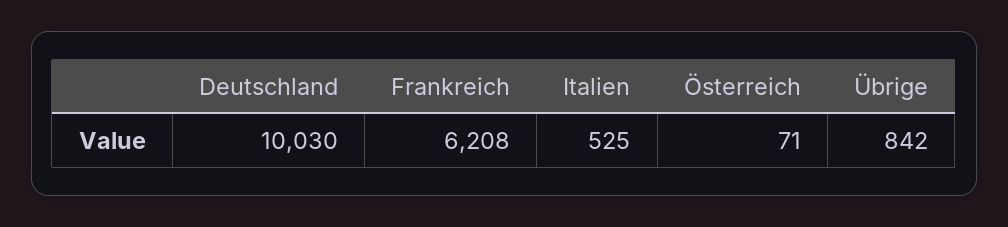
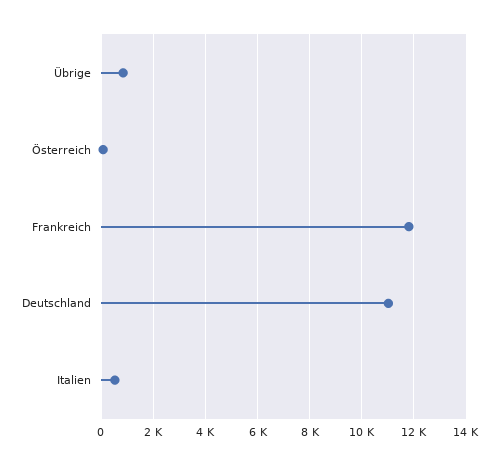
Deutschland: 10030 -> 11000
Frankreich: 6208 -> 11750

